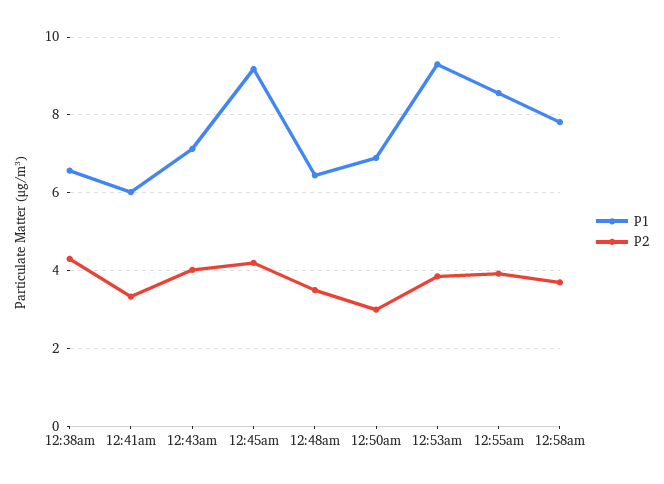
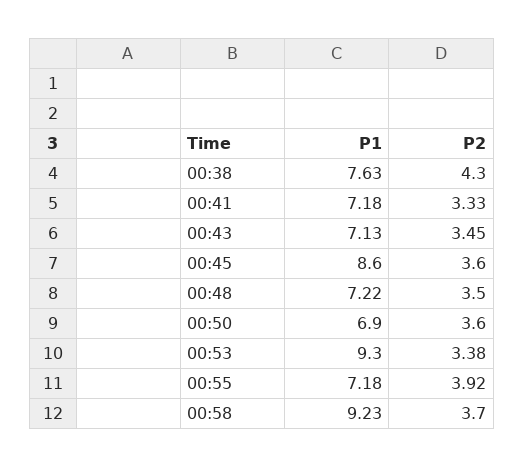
P1, 12:38am: 6.6 -> 7.63
P1, 12:41am: 6 -> 7.18
P2, 12:43am: 4 -> 3.45
P1, 12:45am: 9.2 -> 8.6
P2, 12:45am: 4.2 -> 3.6
P1, 12:48am: 6.4 -> 7.22
P2, 12:50am: 3 -> 3.6
P2, 12:53am: 3.8 -> 3.38
P1, 12:55am: 8.6 -> 7.18
P1, 12:58am: 7.8 -> 9.23

